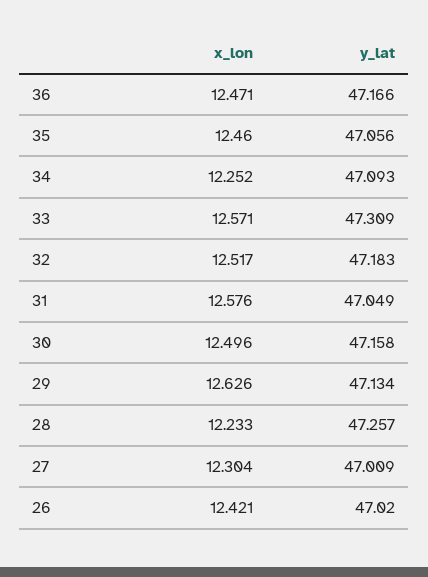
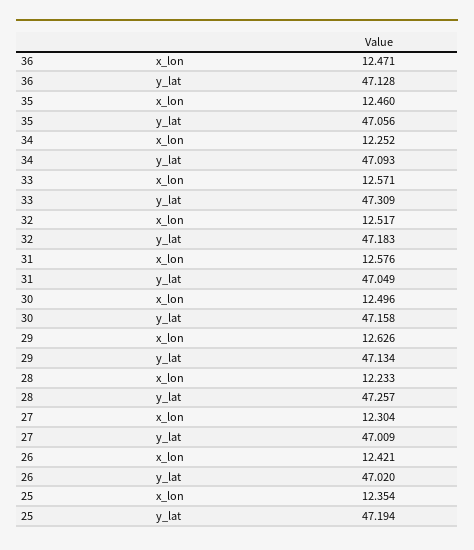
y_lat, 36: 47.166 -> 47.128
x_lon, 25: none -> 12.354
y_lat, 25: none -> 47.194

